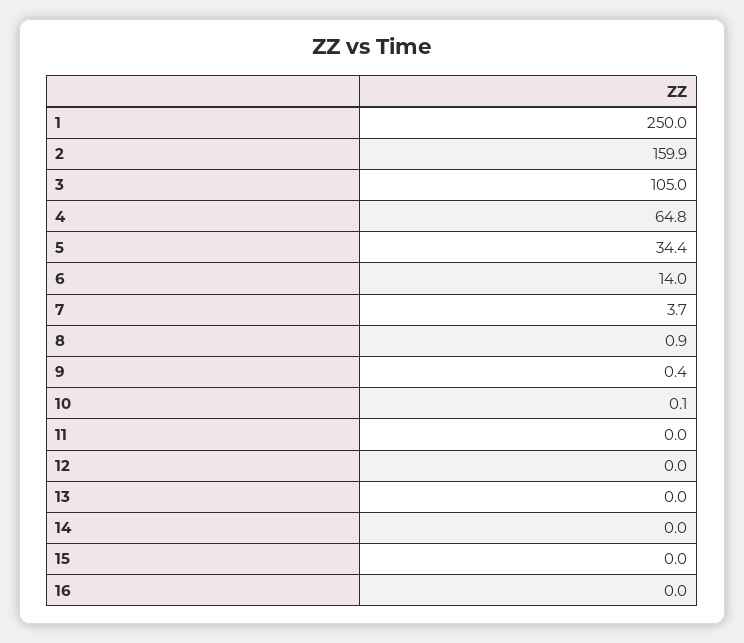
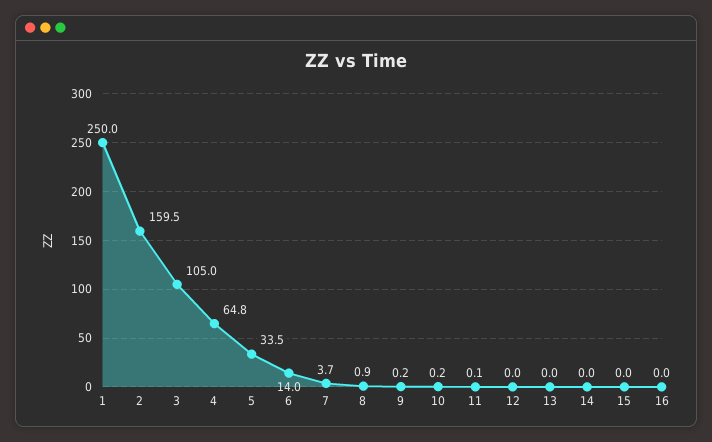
2: 159.9 -> 159.5
5: 34.4 -> 33.5
9: 0.4 -> 0.2
10: 0.1 -> 0.2
11: 0 -> 0.1

